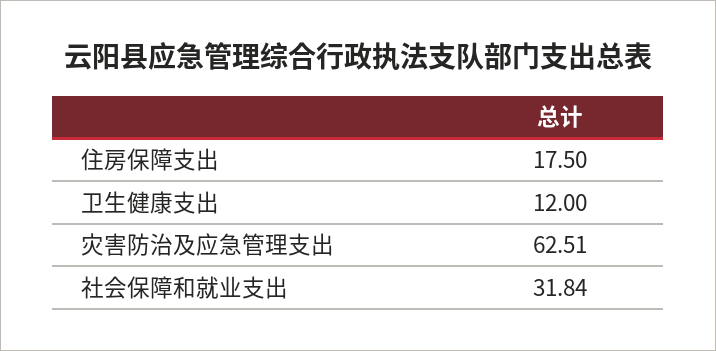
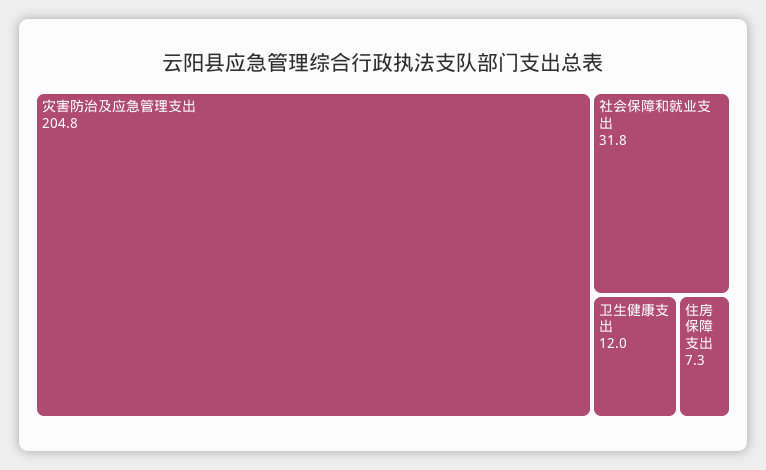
住房保障支出: 17.5 -> 7.3
灾害防治及应急管理支出: 62.51 -> 204.8

